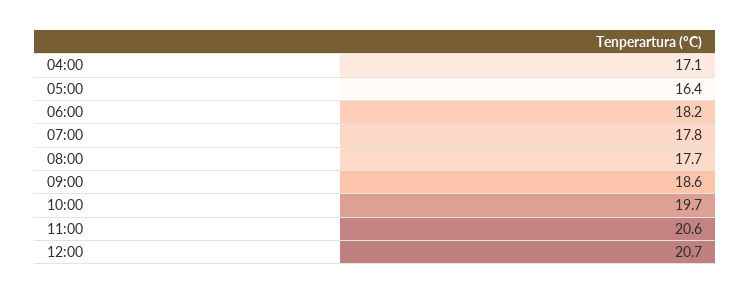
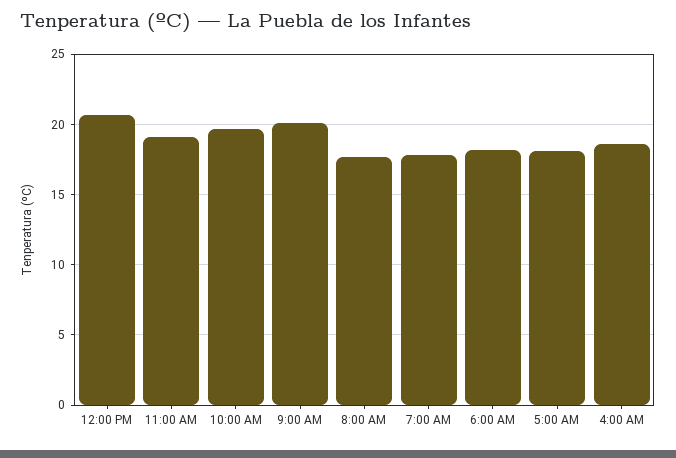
04:00: 17.1 -> 18.5
05:00: 16.4 -> 18
09:00: 18.6 -> 20
11:00: 20.6 -> 19

